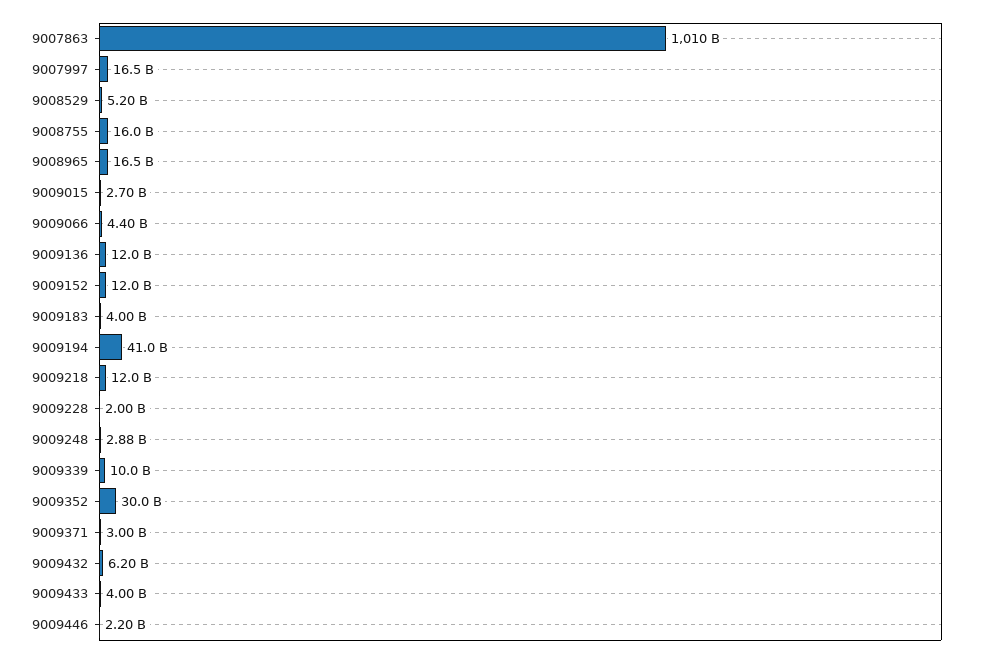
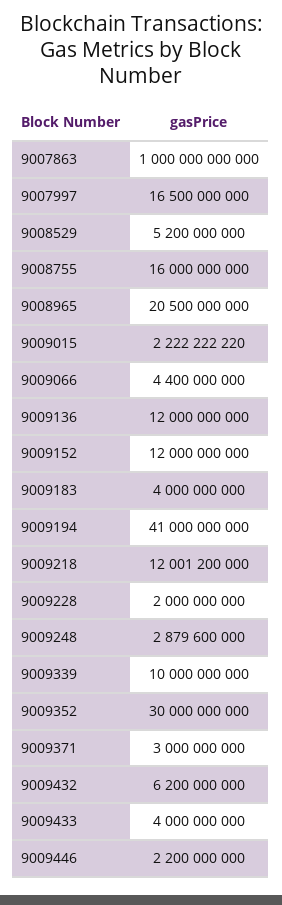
9007863: 1010000000000 -> 1000000000000
9008965: 16500000000 -> 20500000000
9009015: 2700000000 -> 2222222220

